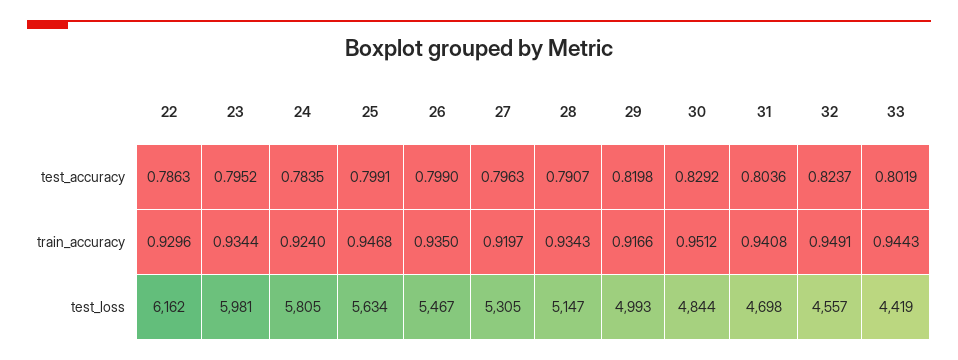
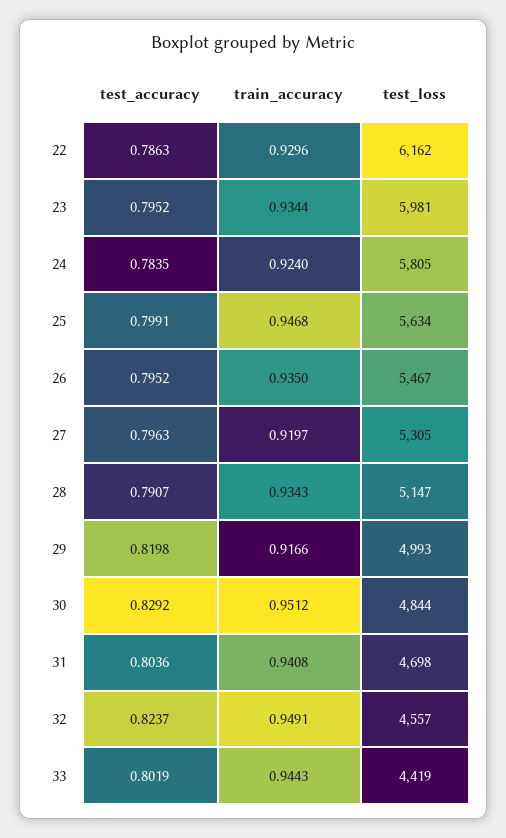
26, test_accuracy: 0.799 -> 0.7952

